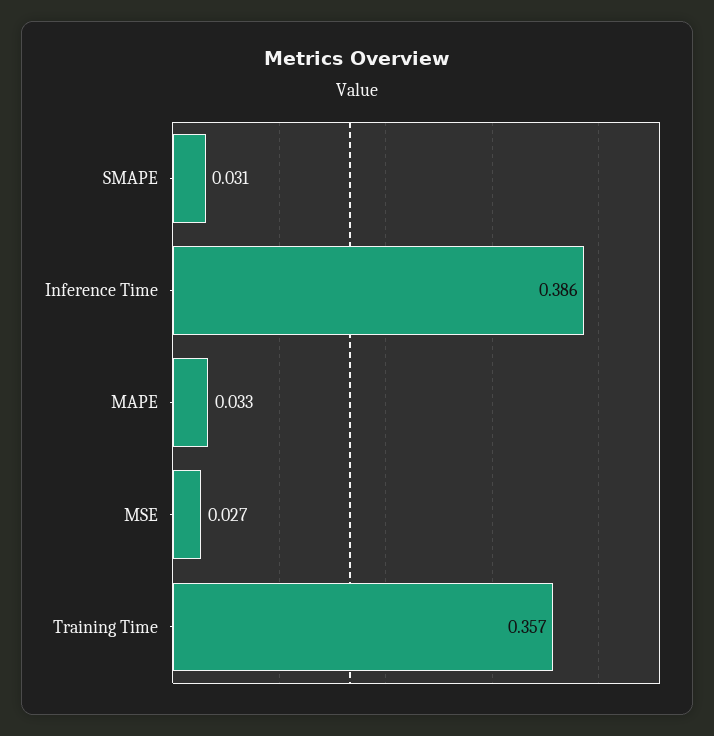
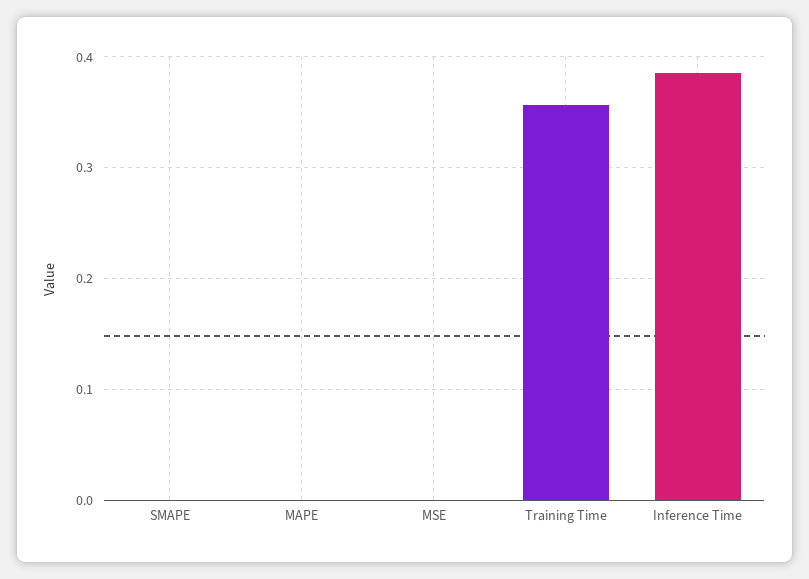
SMAPE: 0.031 -> 0
MAPE: 0.033 -> 0
MSE: 0.027 -> 0

